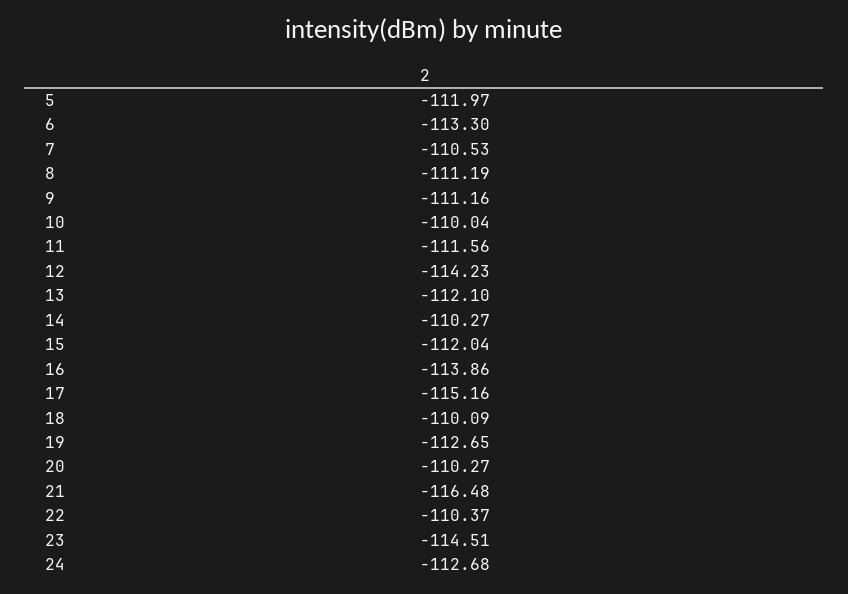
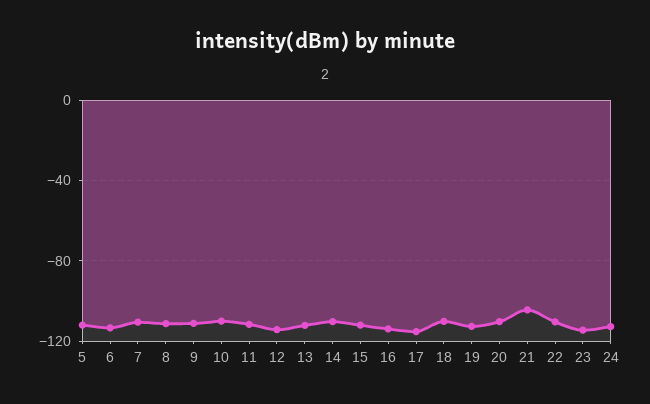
21: -116.48 -> -105

